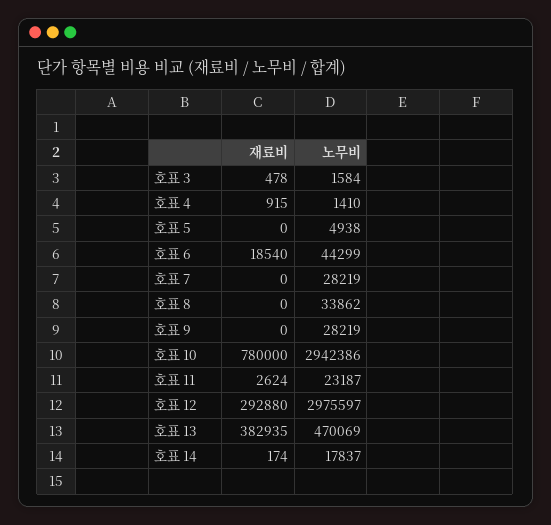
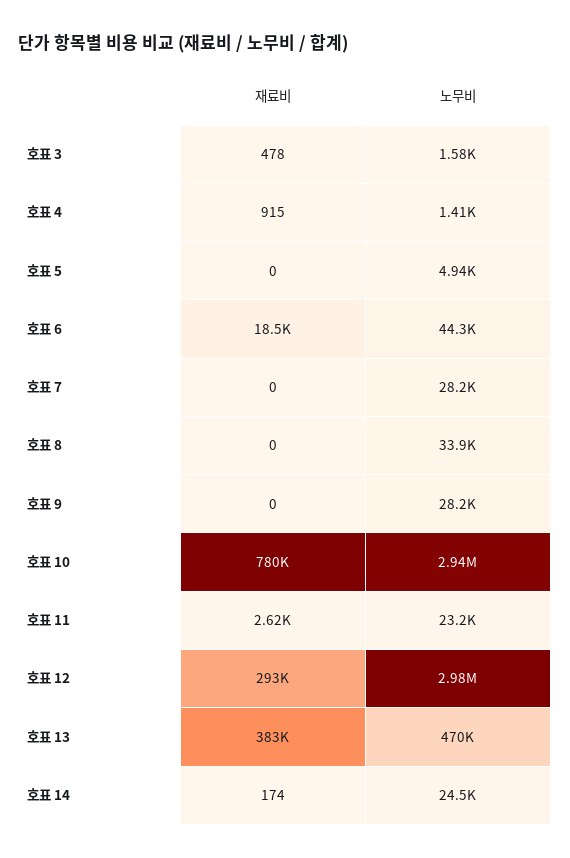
노무비, 호표 14: 17837 -> 24500

